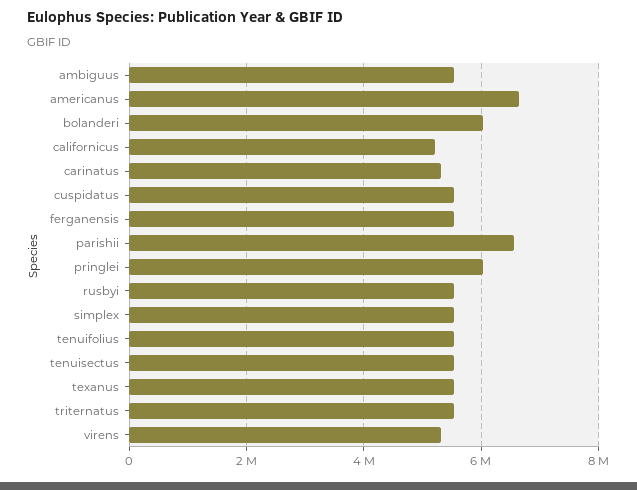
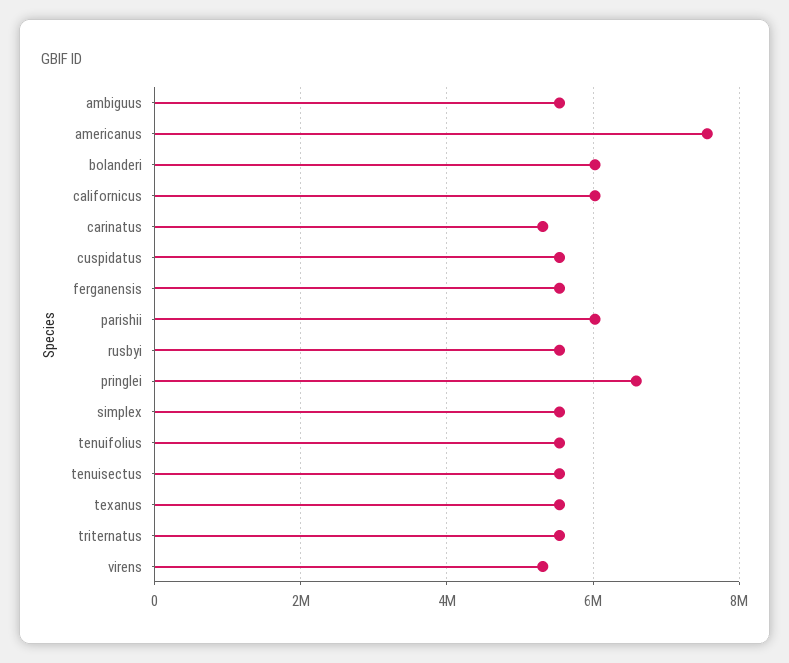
americanus: 6600000 -> 7600000
californicus: 5200000 -> 6000000
parishii: 6600000 -> 6000000
pringlei: 6000000 -> 6600000

